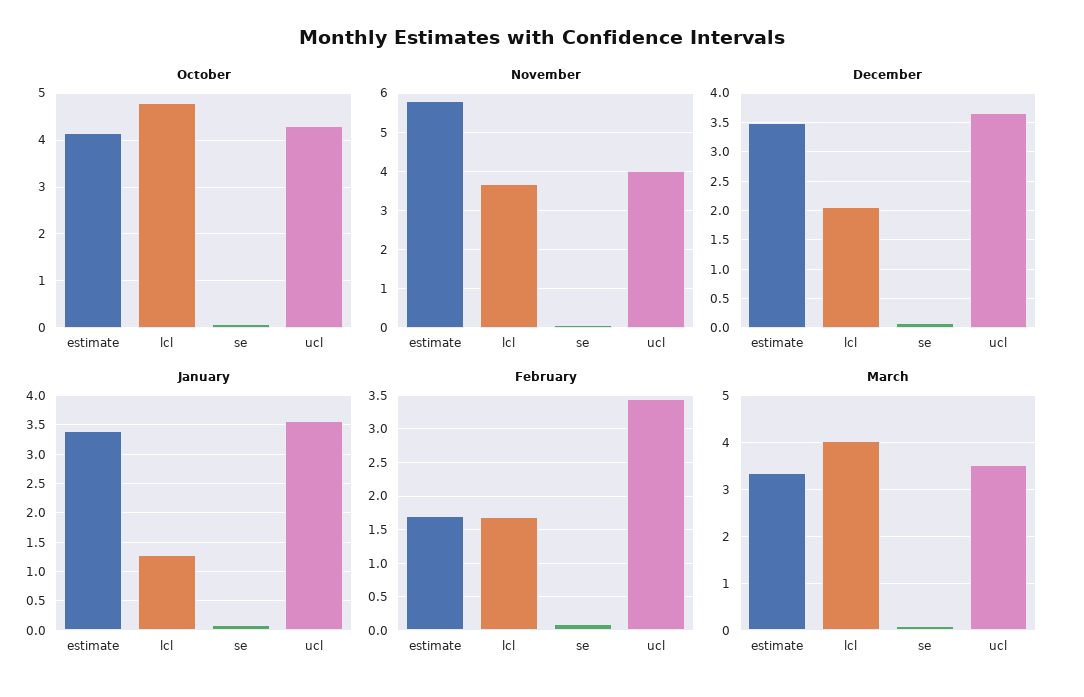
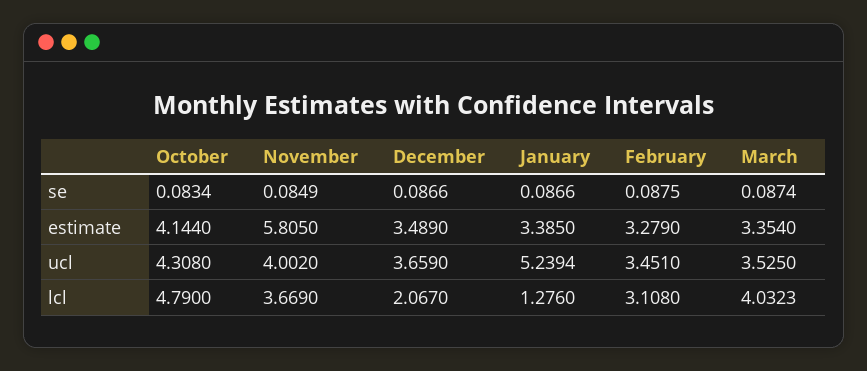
January, ucl: 3.5 -> 5.2394
February, estimate: 1.7 -> 3.279
February, lcl: 1.7 -> 3.108

